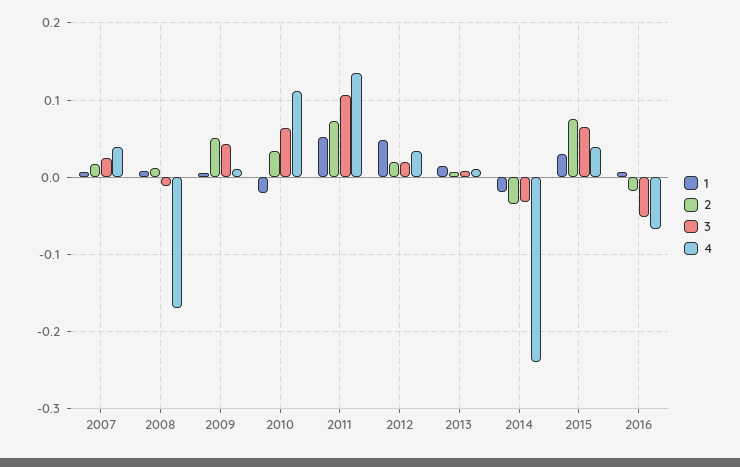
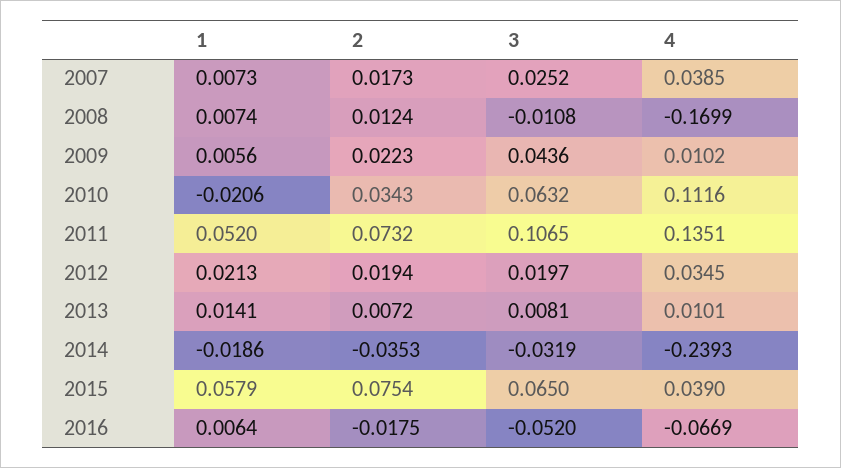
2, 2009: 0.05 -> 0.0223
1, 2012: 0.05 -> 0.0213
1, 2015: 0.03 -> 0.0579

